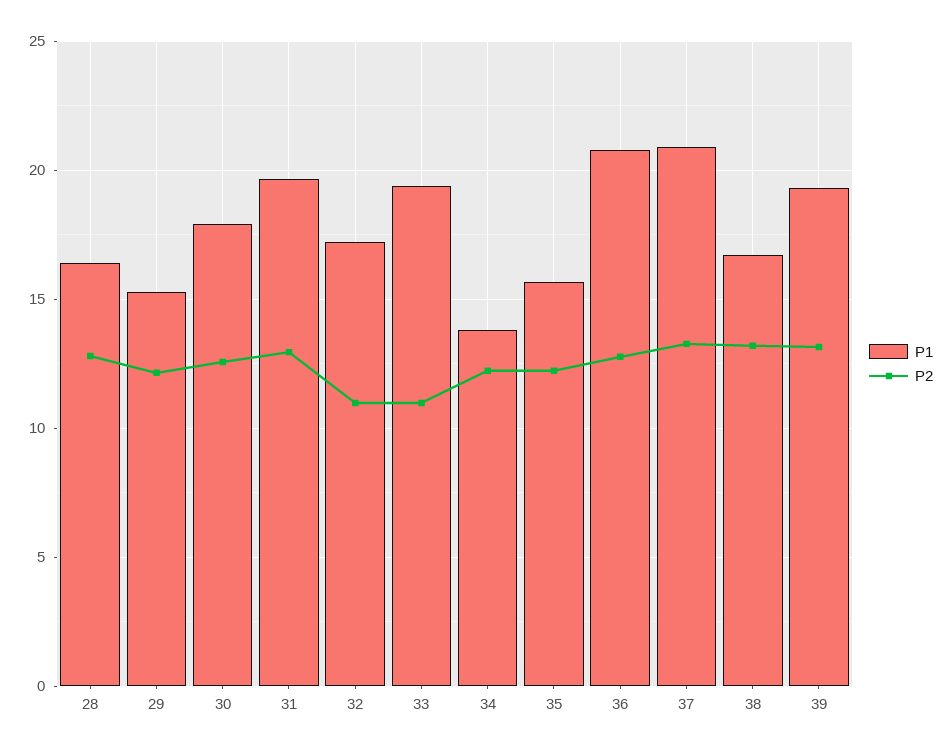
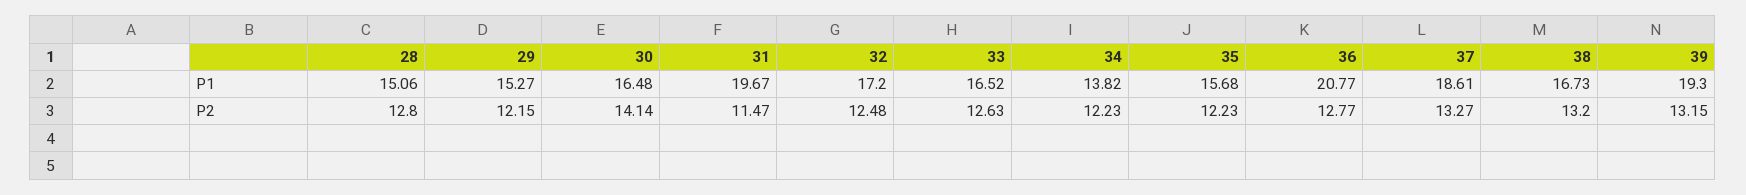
P1, 28: 16.5 -> 15.06
P1, 30: 18 -> 16.48
P2, 30: 12.5 -> 14.14
P2, 31: 13 -> 11.47
P2, 32: 11 -> 12.48
P1, 33: 19.5 -> 16.52
P2, 33: 11 -> 12.63
P1, 37: 21 -> 18.61

